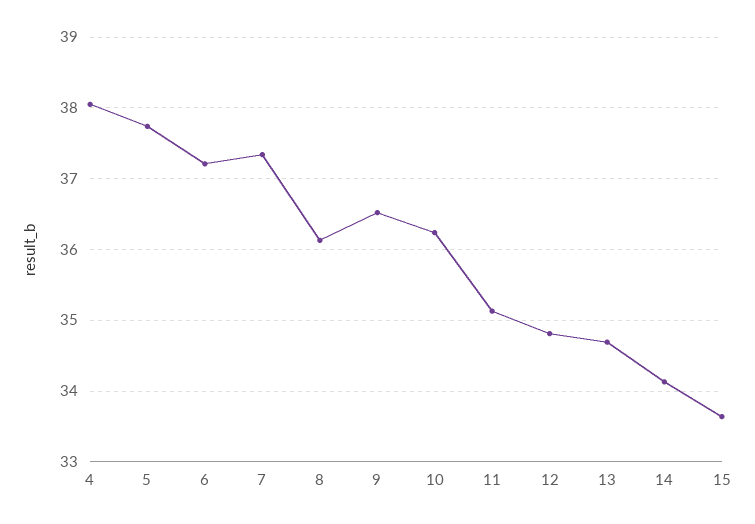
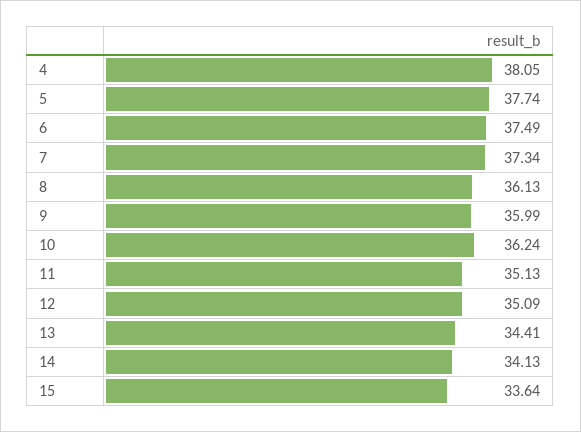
6: 37.2 -> 37.49
9: 36.5 -> 35.99
12: 34.8 -> 35.09
13: 34.7 -> 34.41

